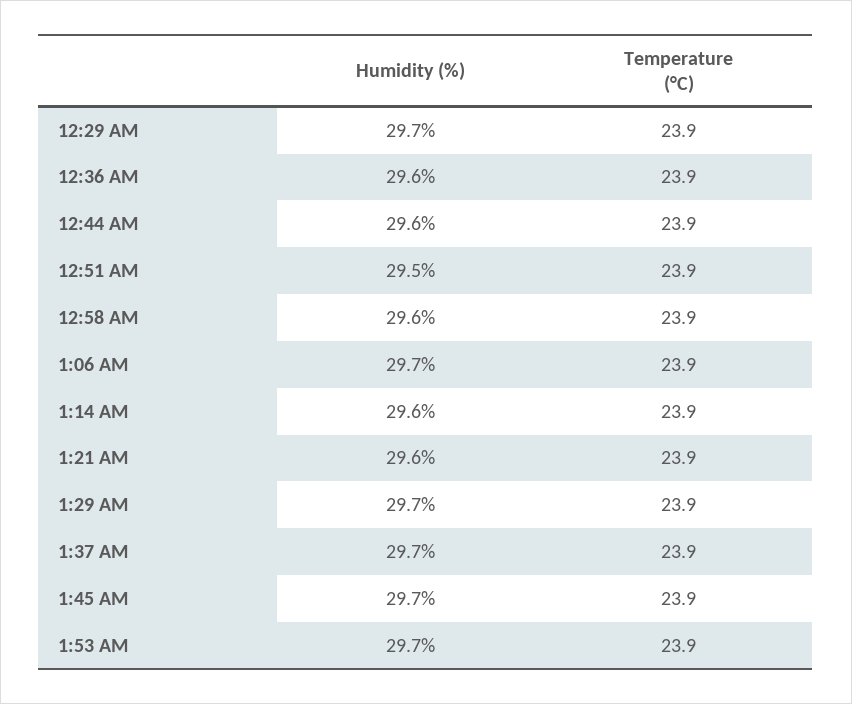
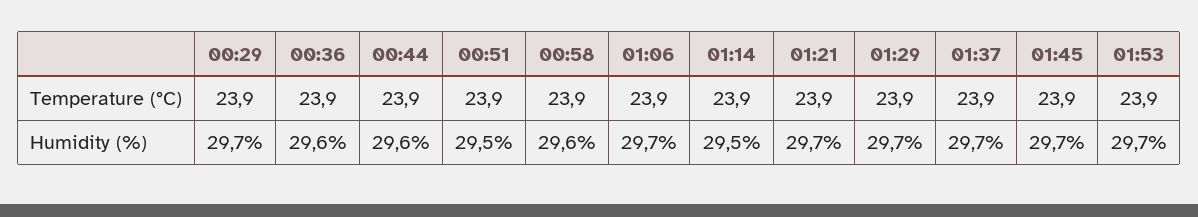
Humidity (%), 1:14 AM: 29.6 -> 29.5
Humidity (%), 1:21 AM: 29.6 -> 29.7

